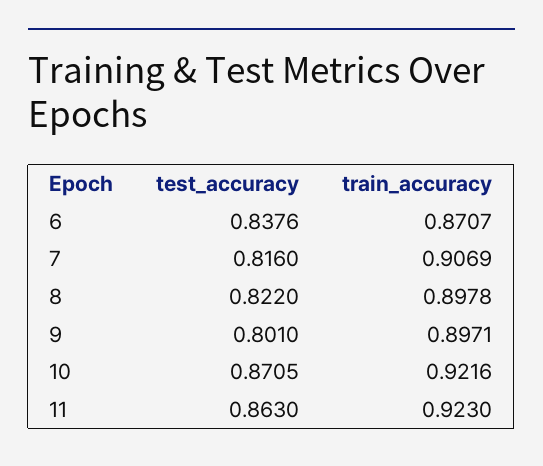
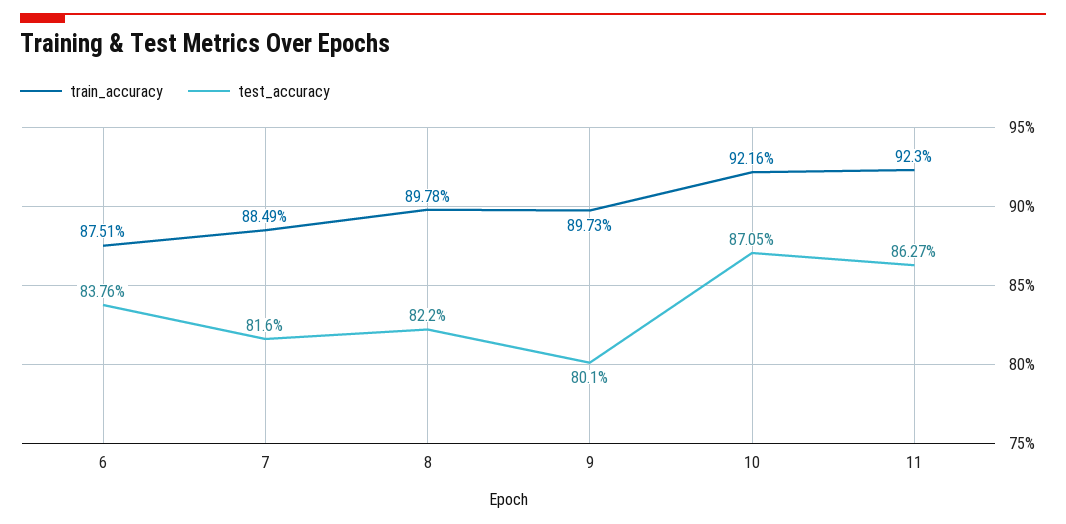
train_accuracy, 6: 0.8707 -> 0.8751
train_accuracy, 7: 0.9069 -> 0.8849
train_accuracy, 9: 0.8971 -> 0.8973
test_accuracy, 11: 0.863 -> 0.8627

